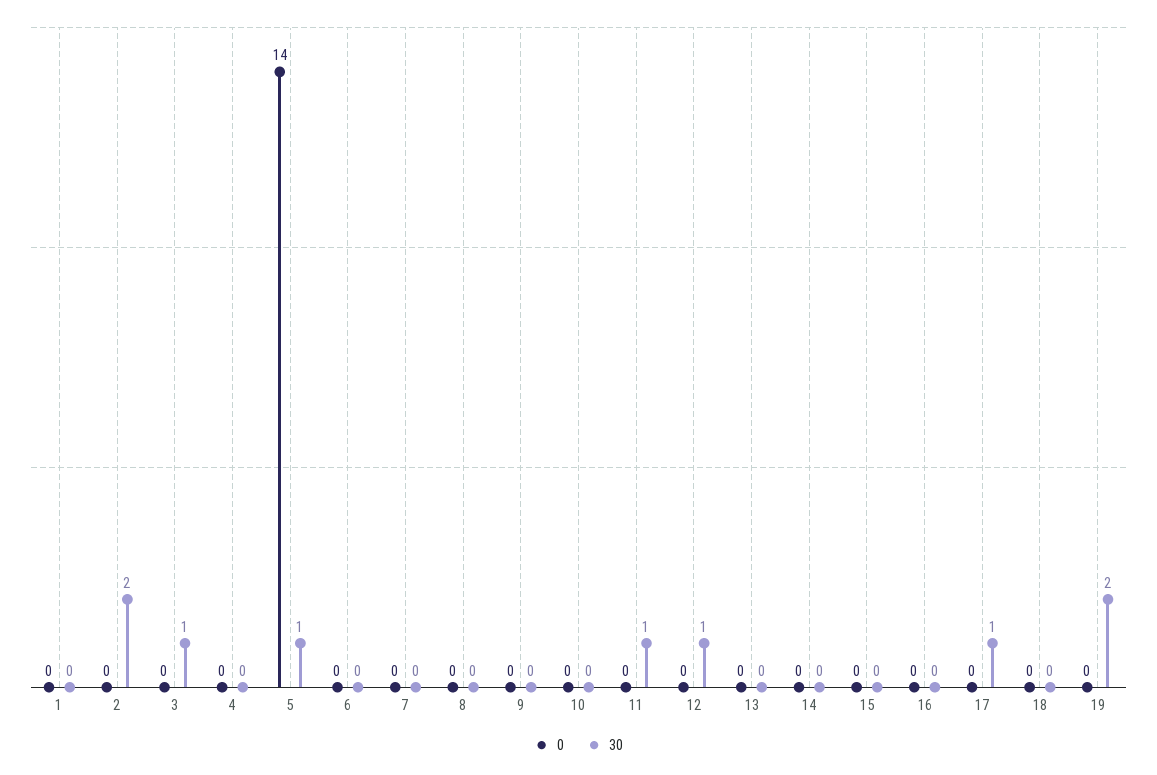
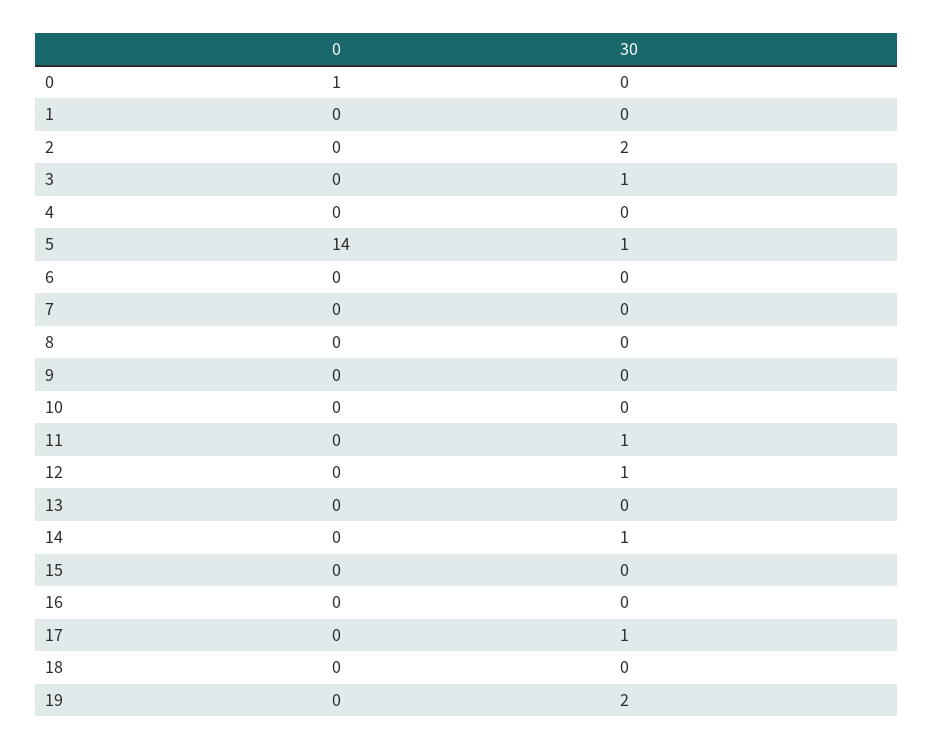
30, 14: 0 -> 1
0, 0: none -> 1
30, 0: none -> 0

